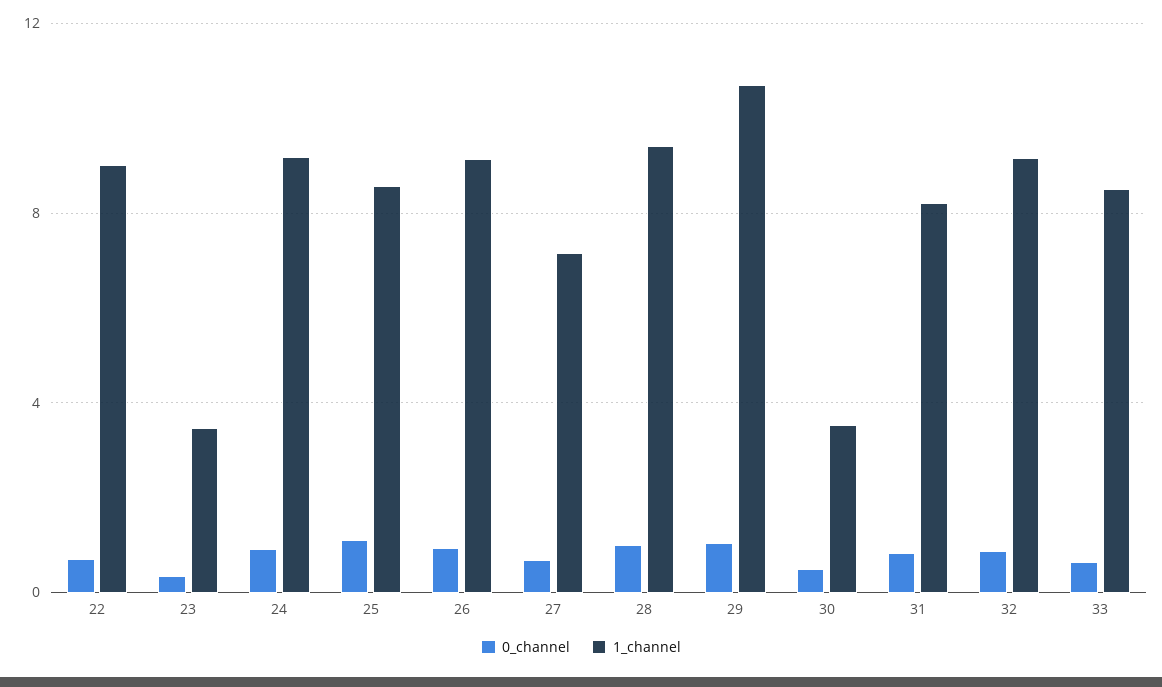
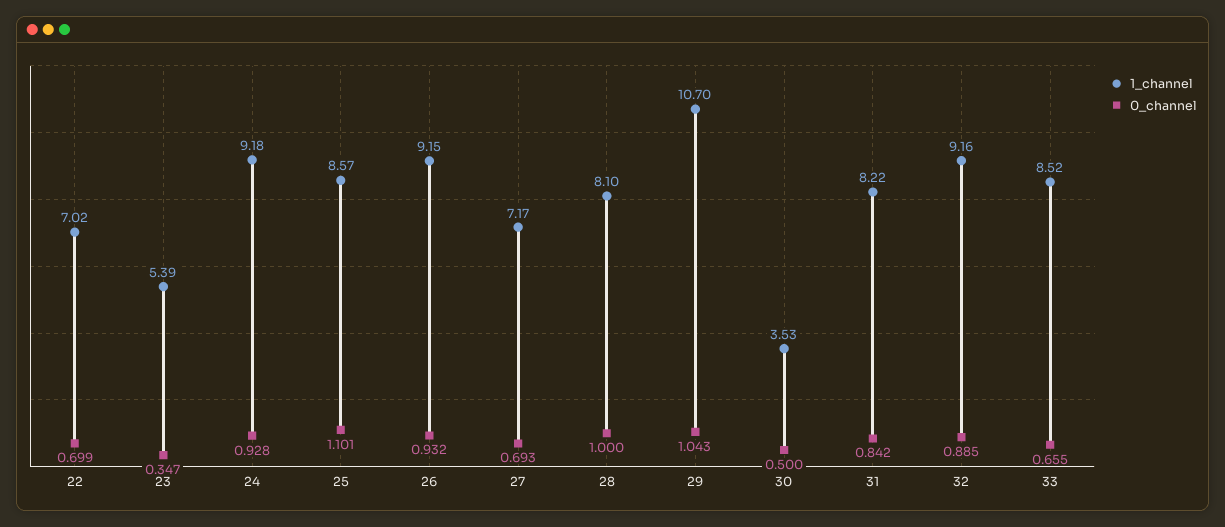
1_channel, 22: 9 -> 7.02
1_channel, 23: 3.5 -> 5.39
1_channel, 28: 9.5 -> 8.1

